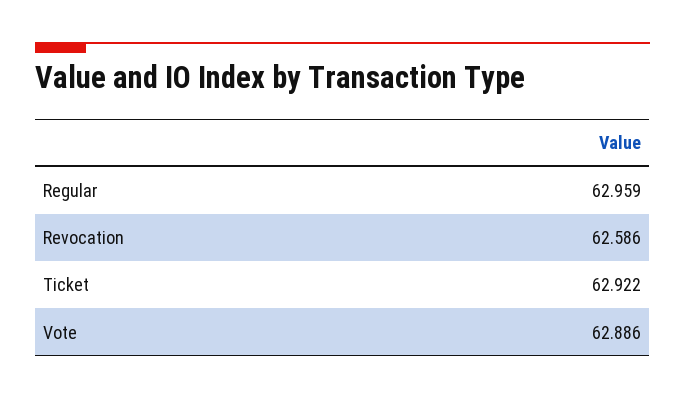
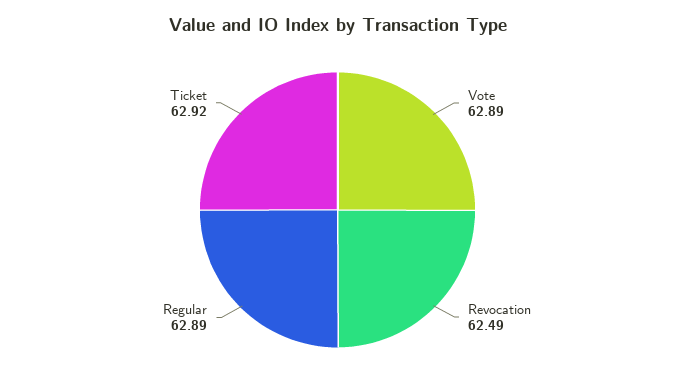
Regular: 62.959 -> 62.89
Revocation: 62.586 -> 62.49

